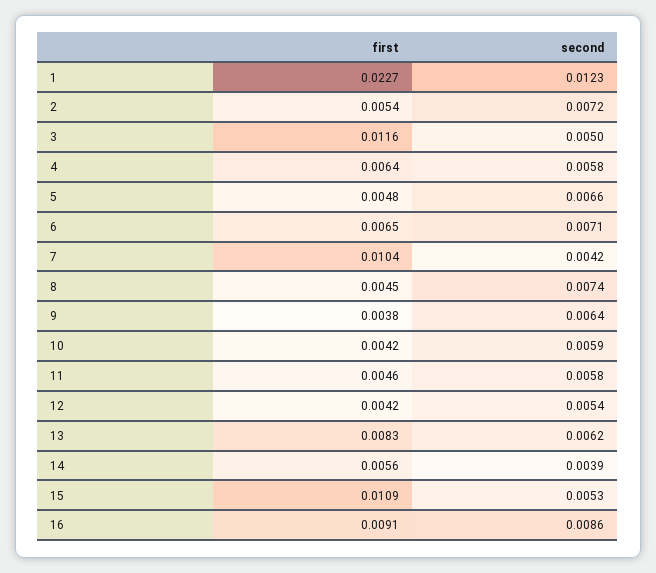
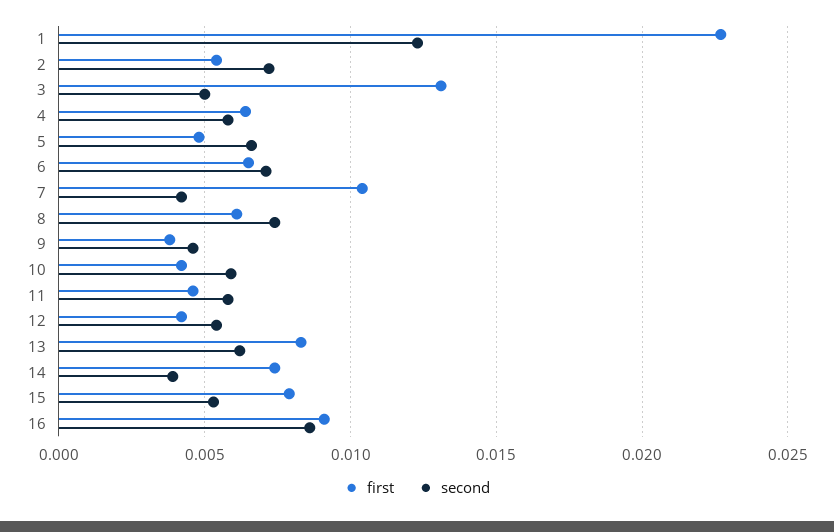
first, 3: 0.0116 -> 0.013
first, 8: 0.0045 -> 0.006
second, 9: 0.0064 -> 0.0045
first, 14: 0.0056 -> 0.0075
first, 15: 0.0109 -> 0.008

